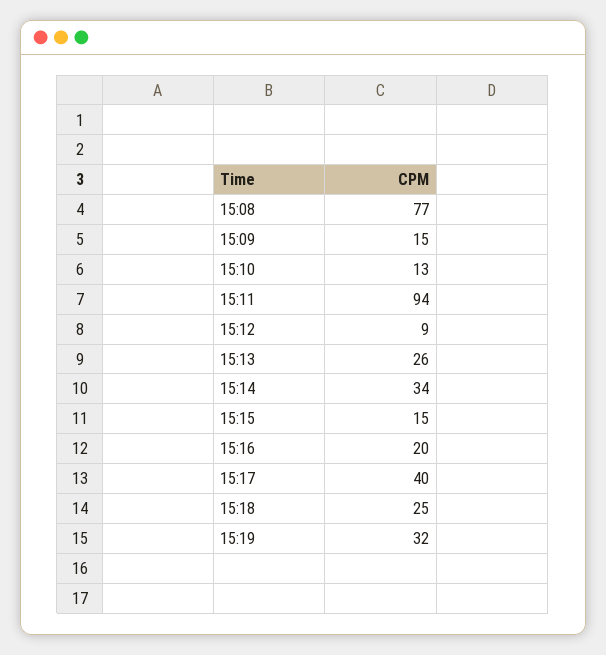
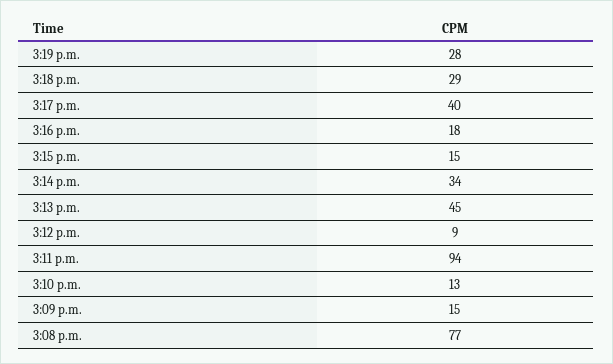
15:13: 26 -> 45
15:16: 20 -> 18
15:18: 25 -> 29
15:19: 32 -> 28

